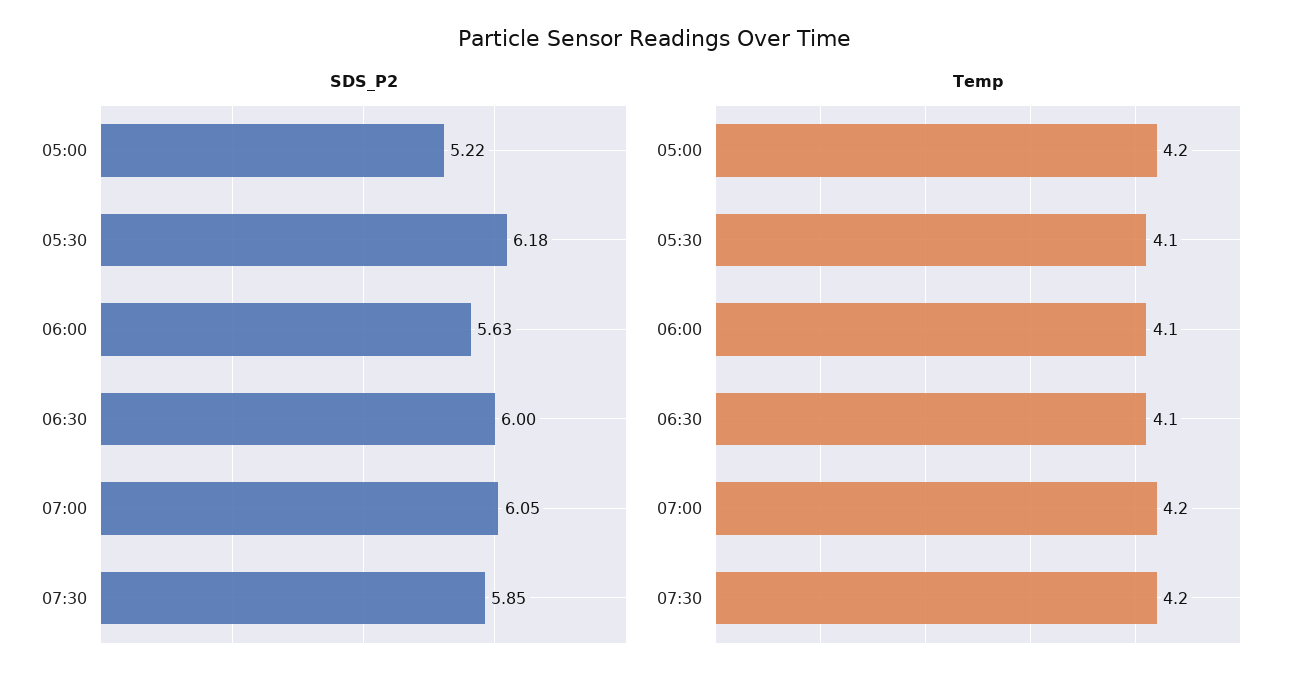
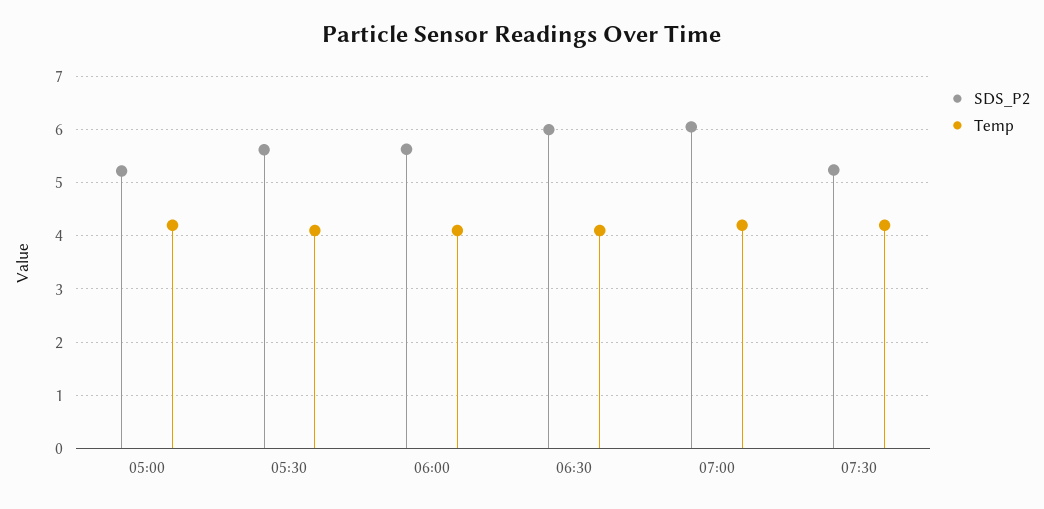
SDS_P2, 05:30: 6.18 -> 5.6
SDS_P2, 07:30: 5.85 -> 5.2

